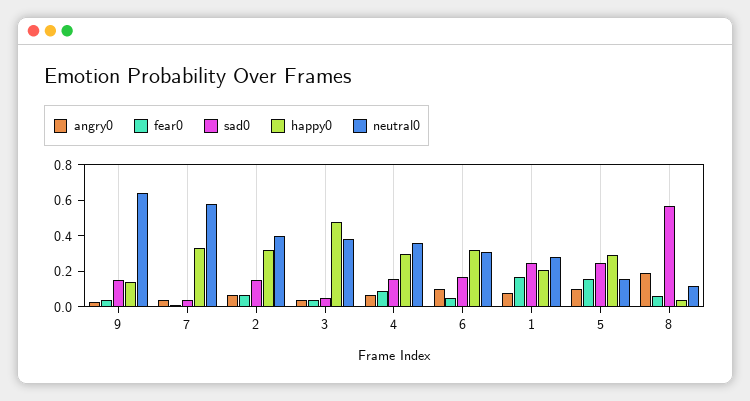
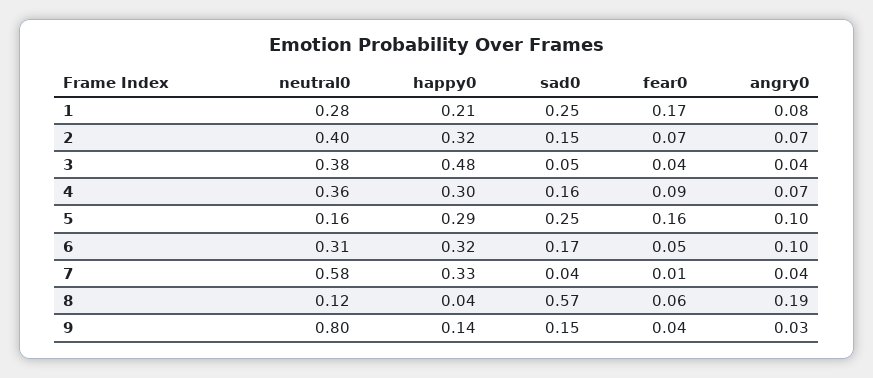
neutral0, 9: 0.65 -> 0.8

